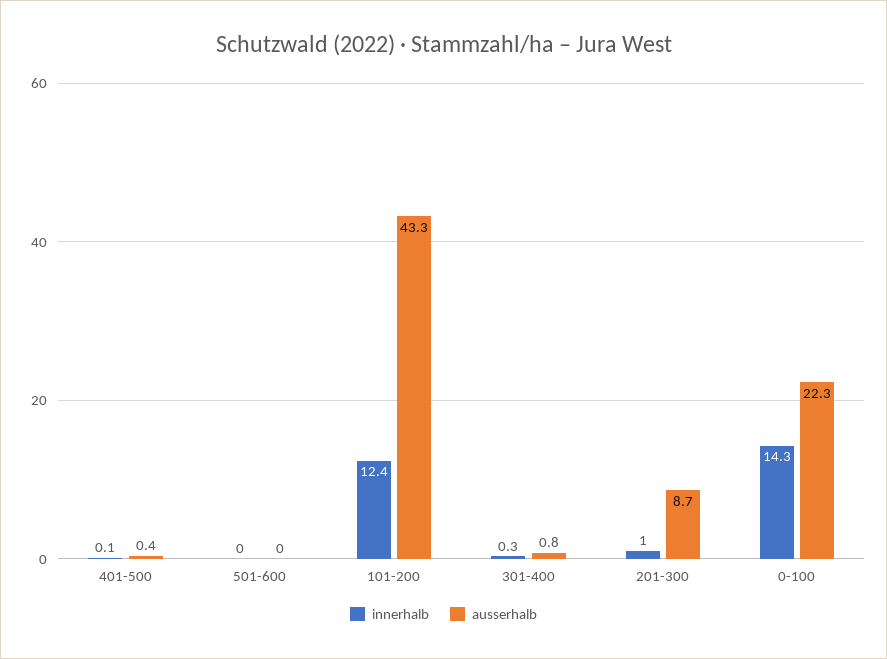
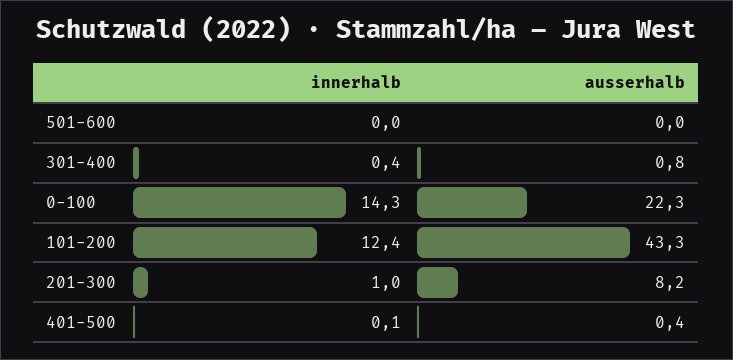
innerhalb, 301-400: 0.3 -> 0.4
ausserhalb, 201-300: 8.7 -> 8.2

